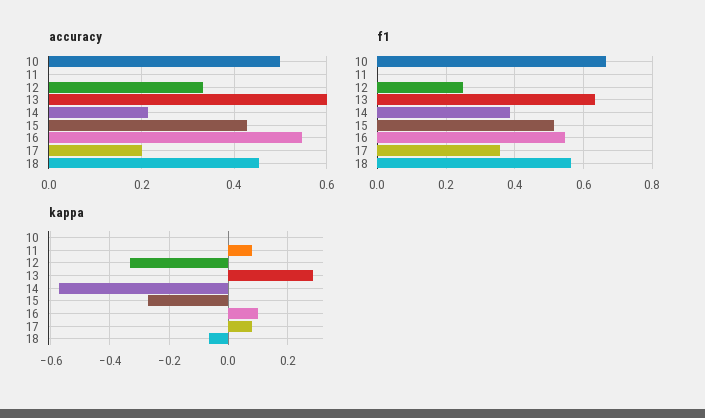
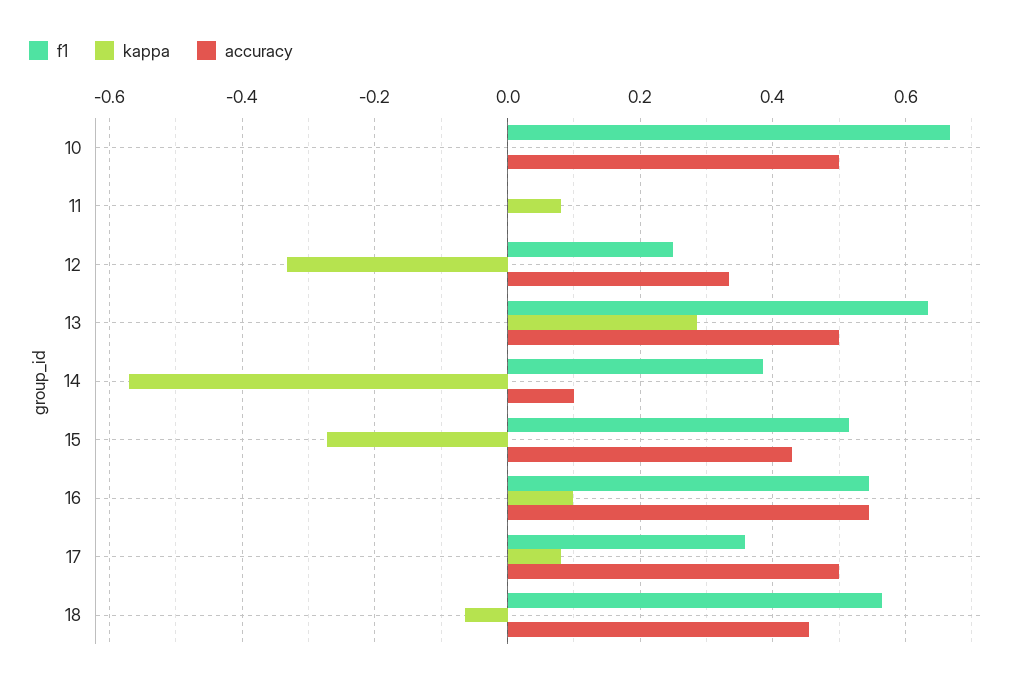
accuracy, 13: 0.6 -> 0.5
accuracy, 14: 0.22 -> 0.1
accuracy, 17: 0.2 -> 0.5

